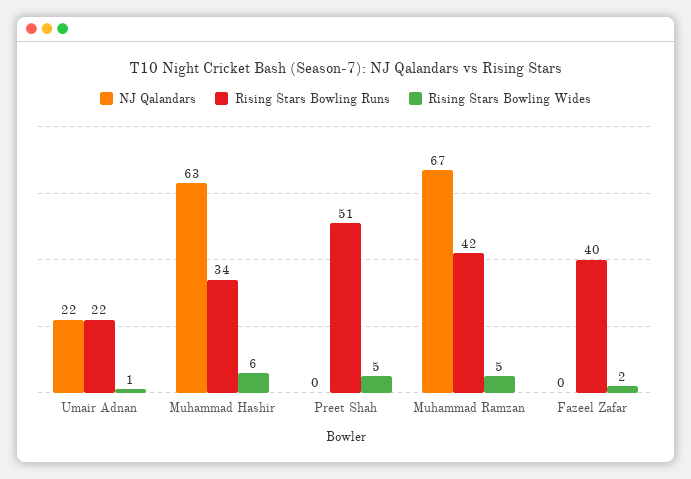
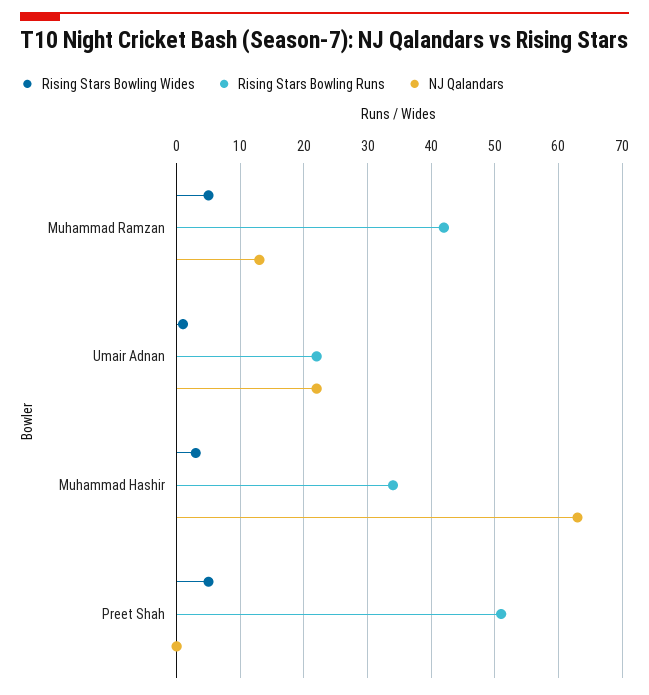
Rising Stars Bowling Wides, Muhammad Hashir: 6 -> 3
NJ Qalandars, Muhammad Ramzan: 67 -> 13
NJ Qalandars, Fazeel Zafar: 0 -> none
Rising Stars Bowling Runs, Fazeel Zafar: 40 -> none
Rising Stars Bowling Wides, Fazeel Zafar: 2 -> none

